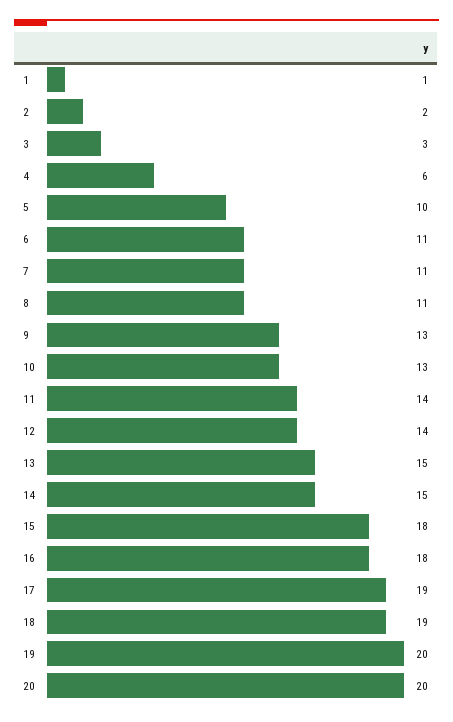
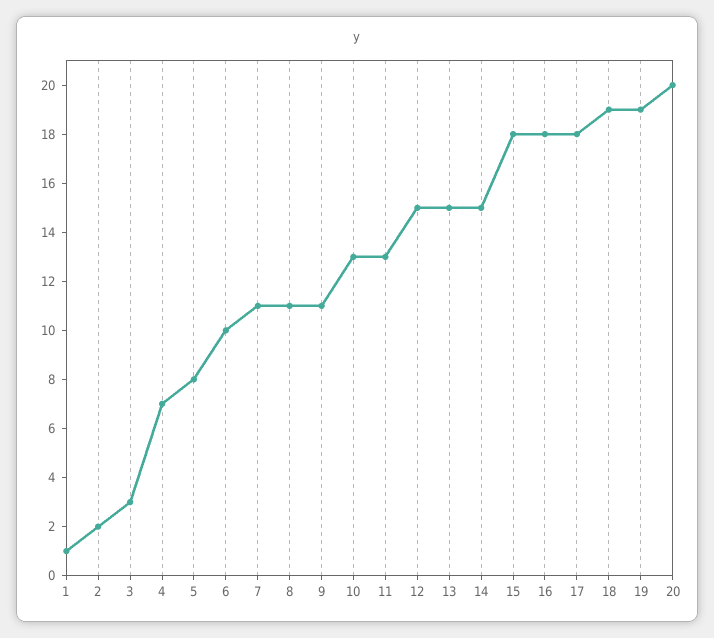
4: 6 -> 7
5: 10 -> 8
6: 11 -> 10
9: 13 -> 11
11: 14 -> 13
12: 14 -> 15
17: 19 -> 18
19: 20 -> 19

